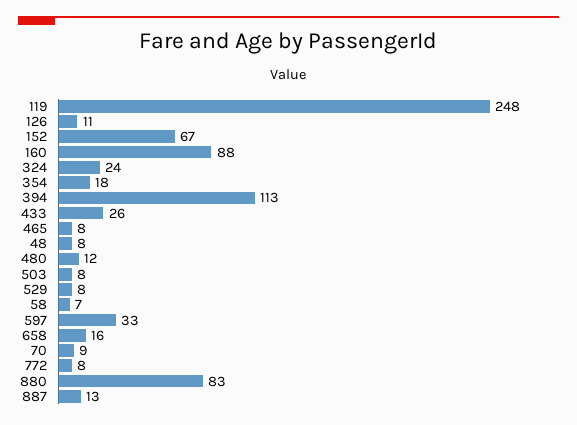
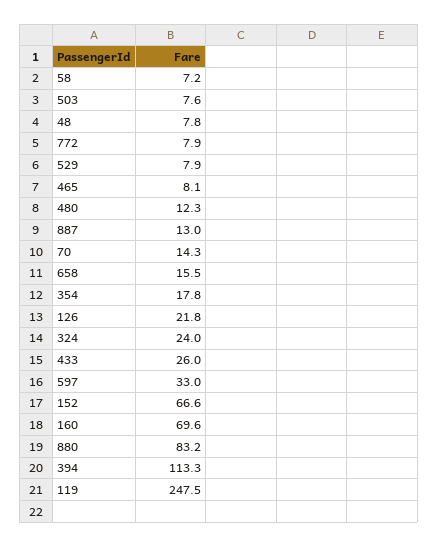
126: 11 -> 21.8
160: 88 -> 69.6
70: 9 -> 14.3

